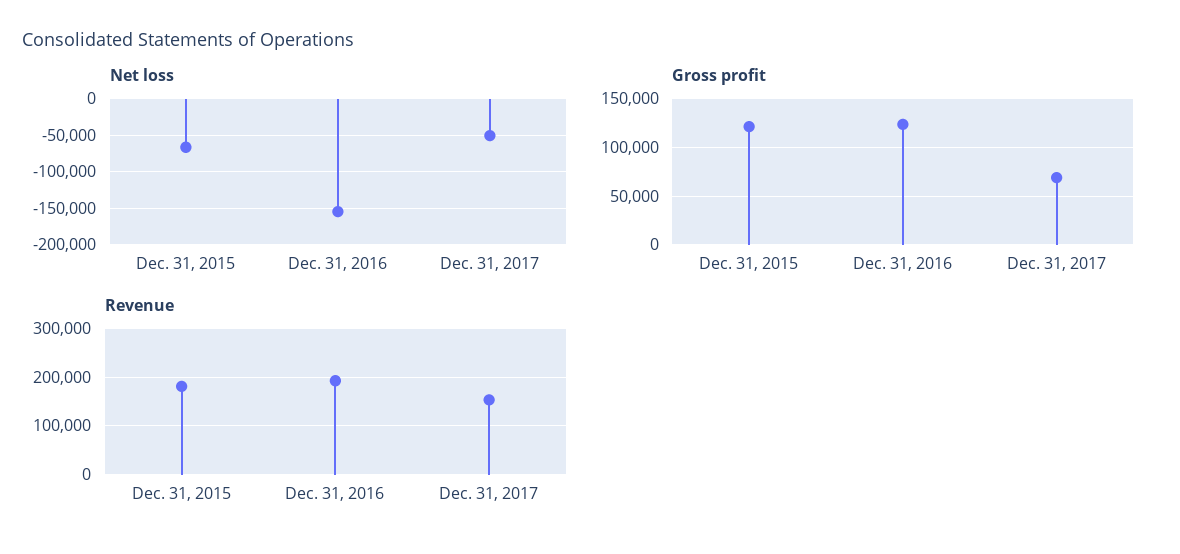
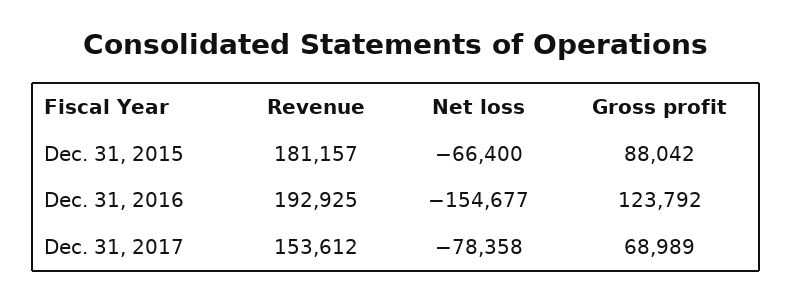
Net loss, Dec. 31, 2017: -50000 -> -78358
Gross profit, Dec. 31, 2015: 120000 -> 88042

